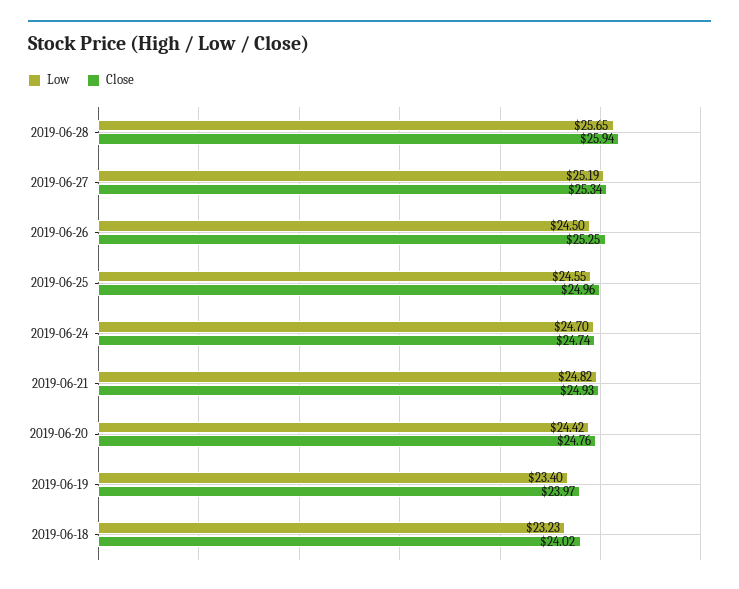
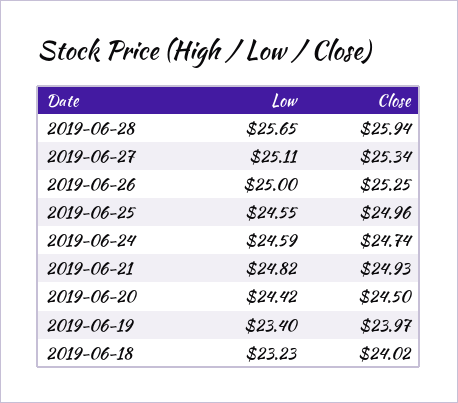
Low, 2019-06-27: 25.19 -> 25.11
Low, 2019-06-26: 24.5 -> 25
Low, 2019-06-24: 24.7 -> 24.59
Close, 2019-06-20: 24.76 -> 24.5

